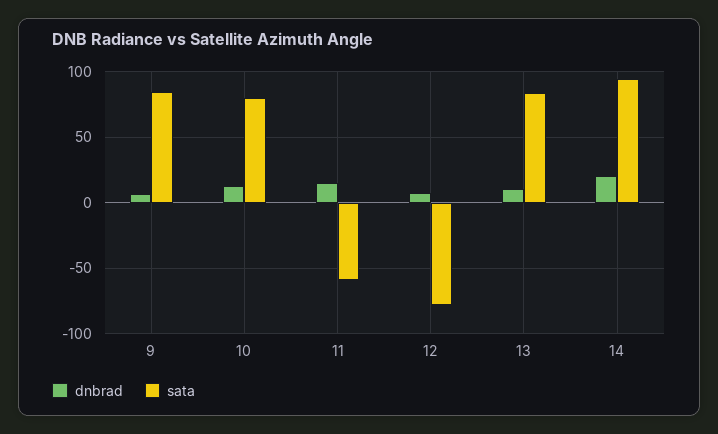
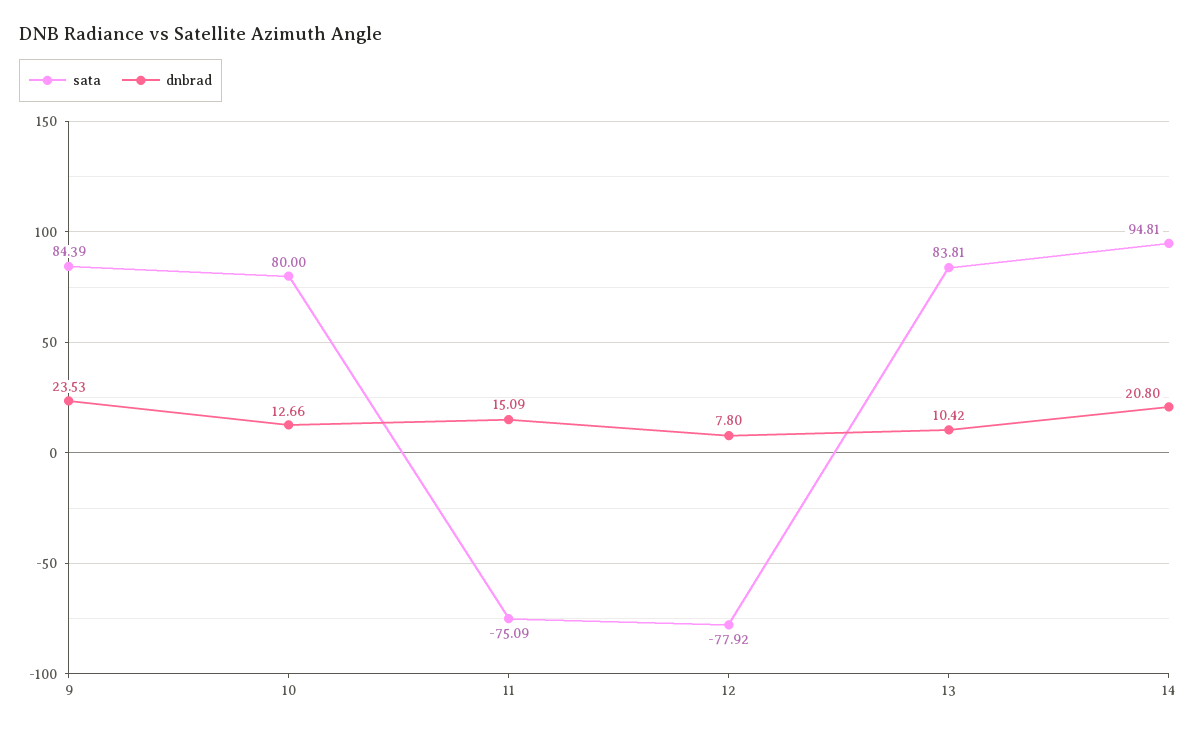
dnbrad, 9: 5 -> 23.53
sata, 11: -60 -> -75.09

